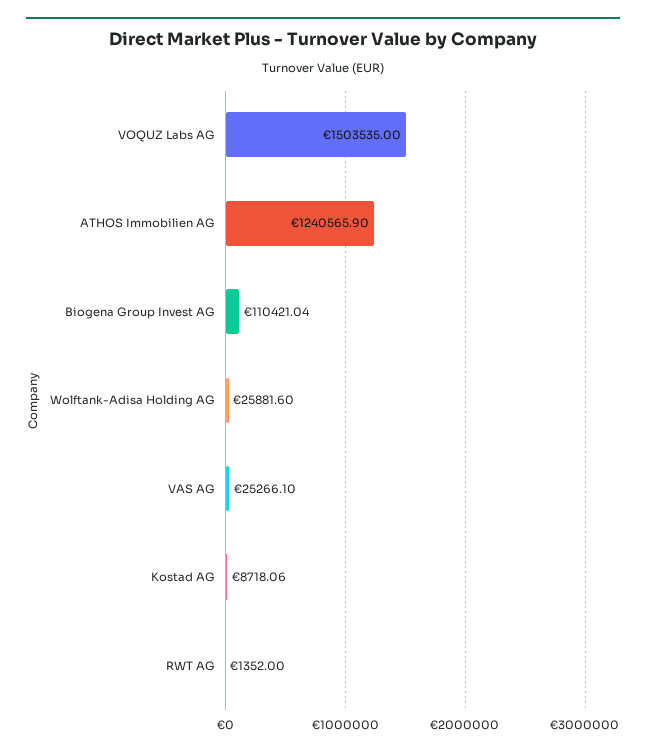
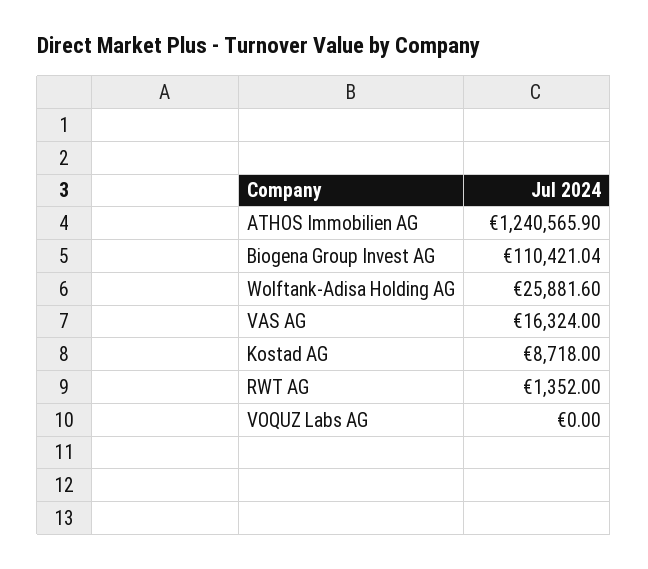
VOQUZ Labs AG: 1503535 -> 0
VAS AG: 25266.1 -> 16324
Kostad AG: 8718.06 -> 8718

